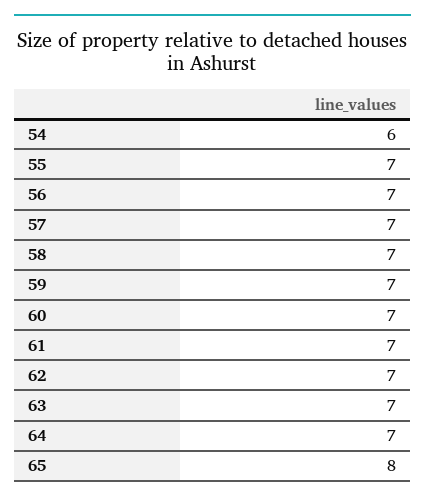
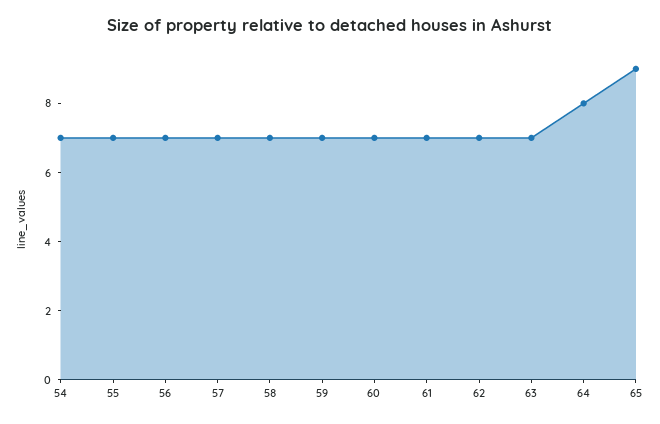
54: 6 -> 7
64: 7 -> 8
65: 8 -> 9

